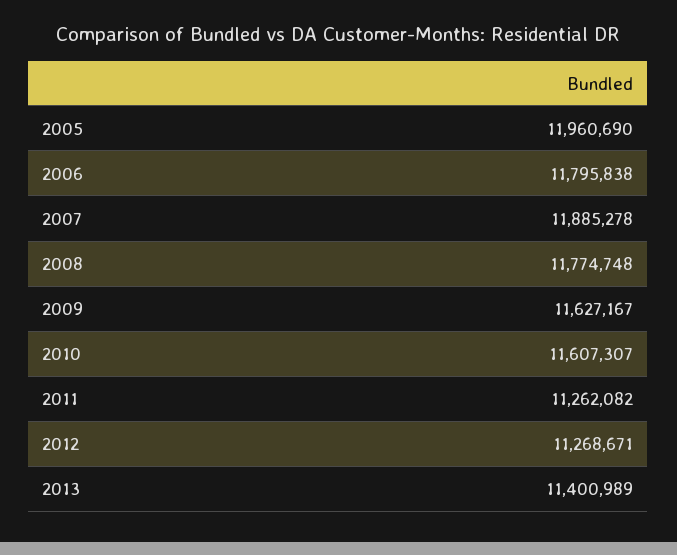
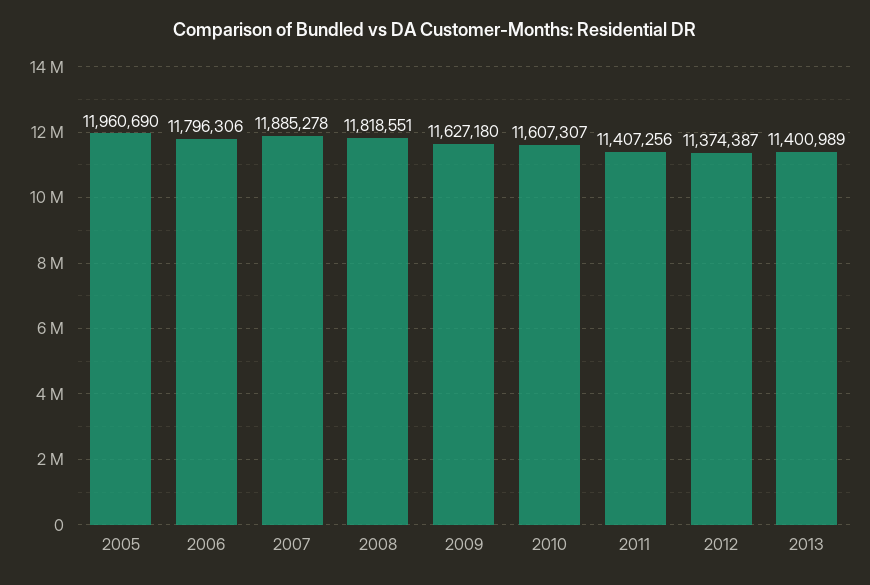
2006: 11795838 -> 11796306
2008: 11774748 -> 11818551
2009: 11627167 -> 11627180
2011: 11262082 -> 11407256
2012: 11268671 -> 11374387

